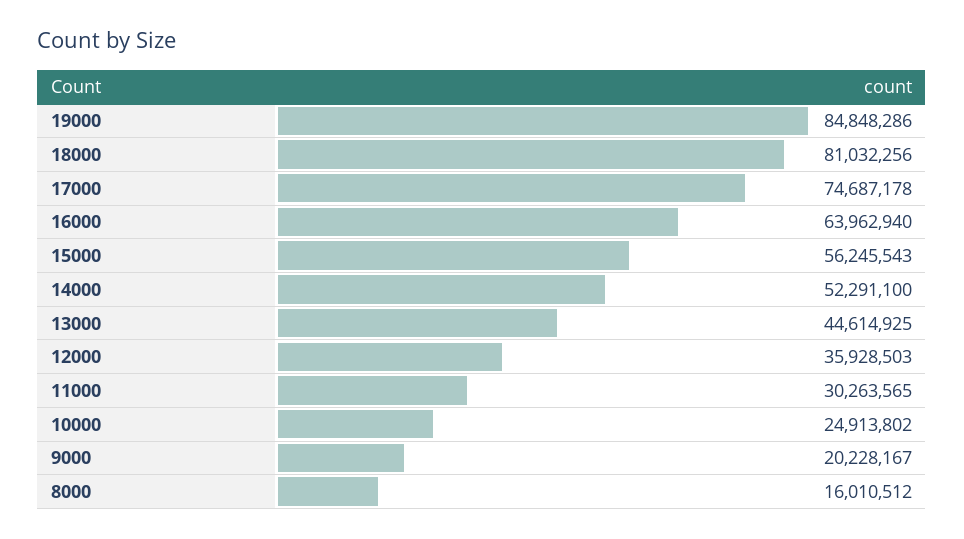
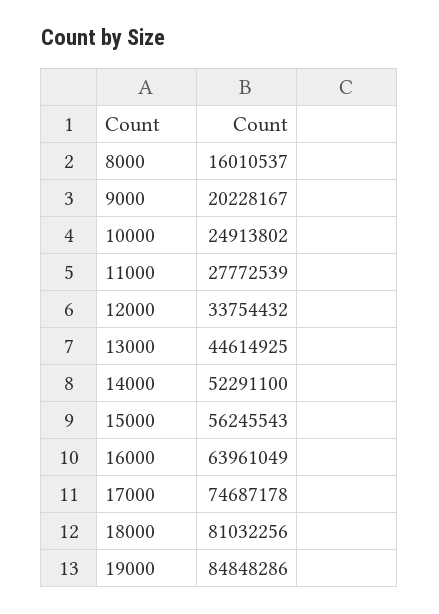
16000: 63962940 -> 63961049
12000: 35928503 -> 33754432
11000: 30263565 -> 27772539
8000: 16010512 -> 16010537

